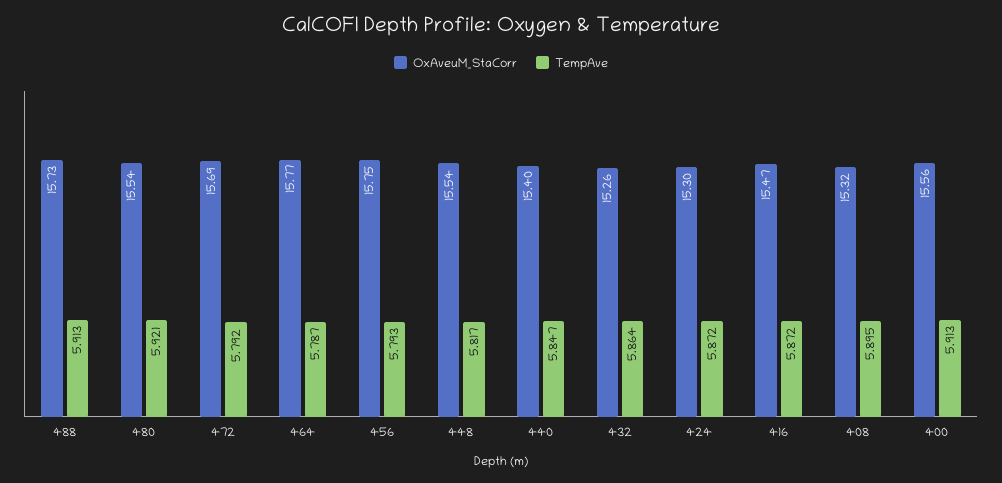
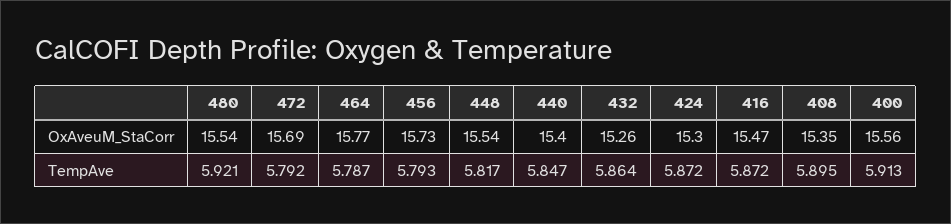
OxAveuM_StaCorr, 488: 15.73 -> none
TempAve, 488: 5.913 -> none
OxAveuM_StaCorr, 456: 15.75 -> 15.73
OxAveuM_StaCorr, 408: 15.32 -> 15.35

